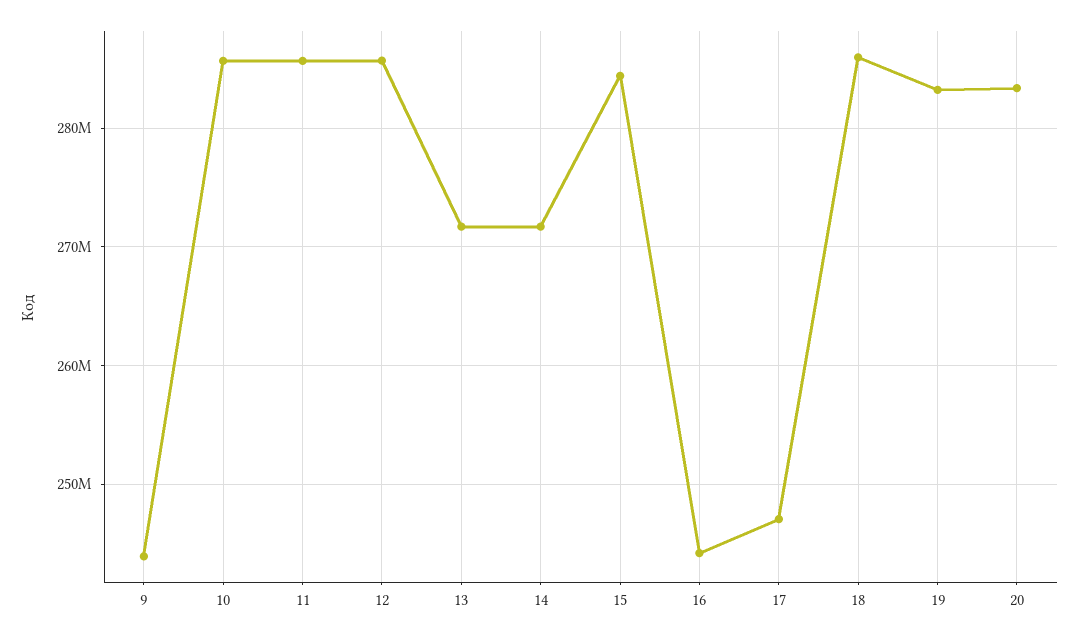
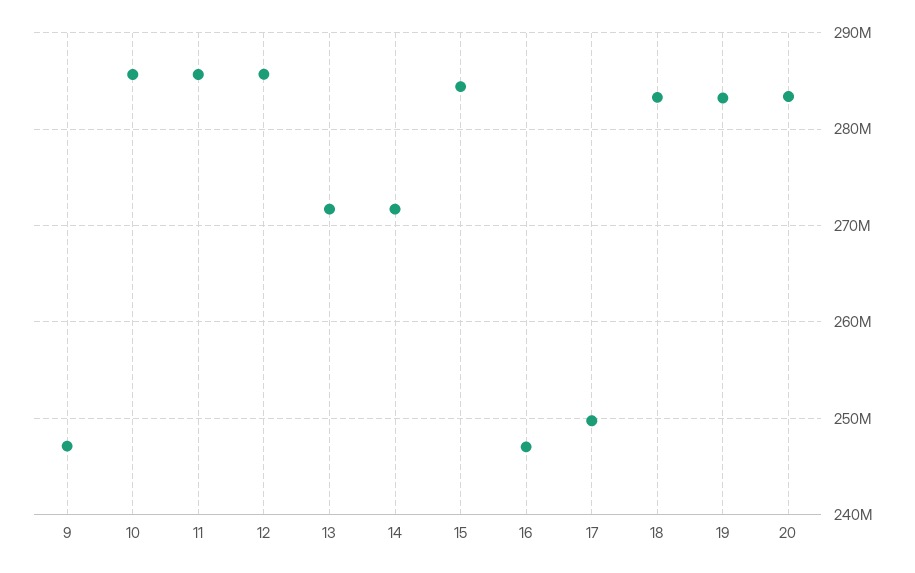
9: 244000000 -> 247000000
16: 244000000 -> 247000000
17: 247000000 -> 250000000
18: 286000000 -> 283000000

